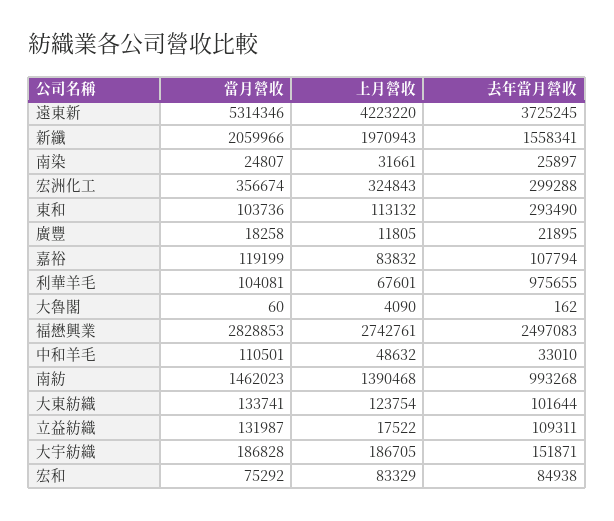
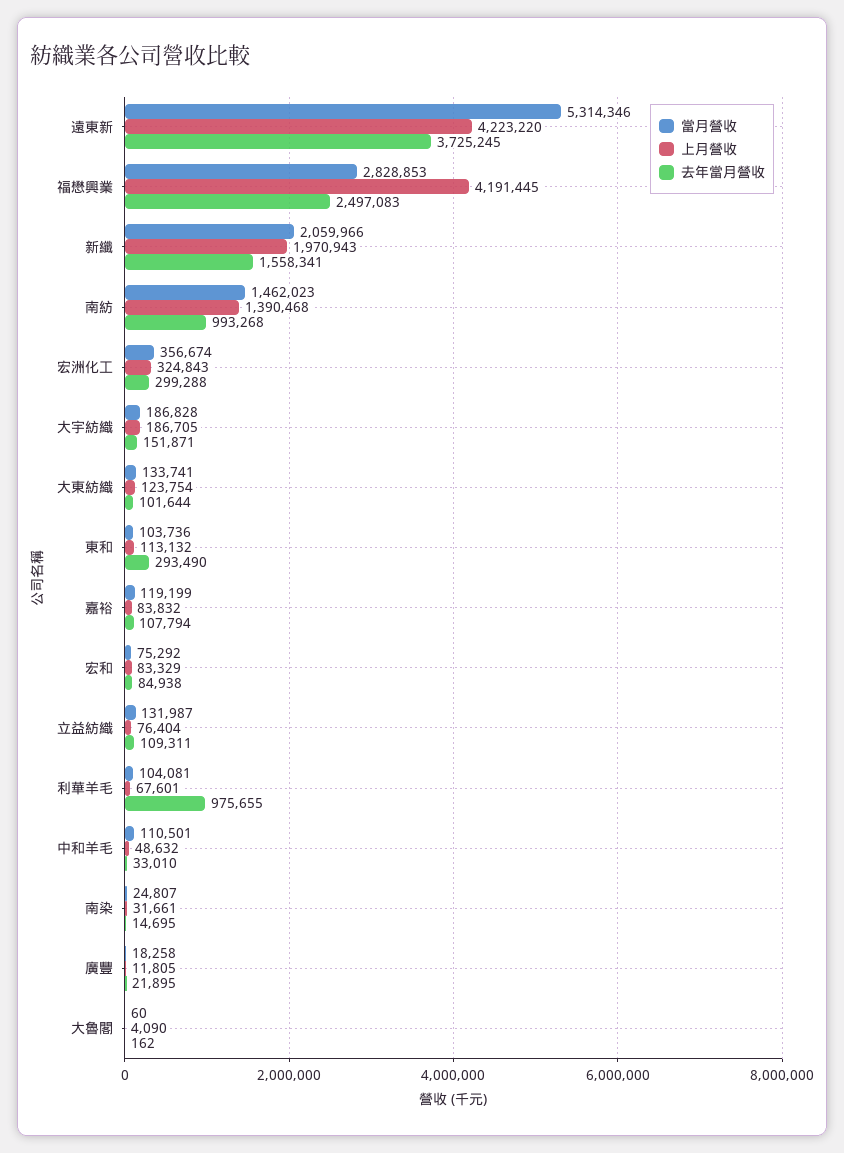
去年當月營收, 南染: 25897 -> 14695
上月營收, 福懋興業: 2742761 -> 4191445
上月營收, 立益紡織: 17522 -> 76404

